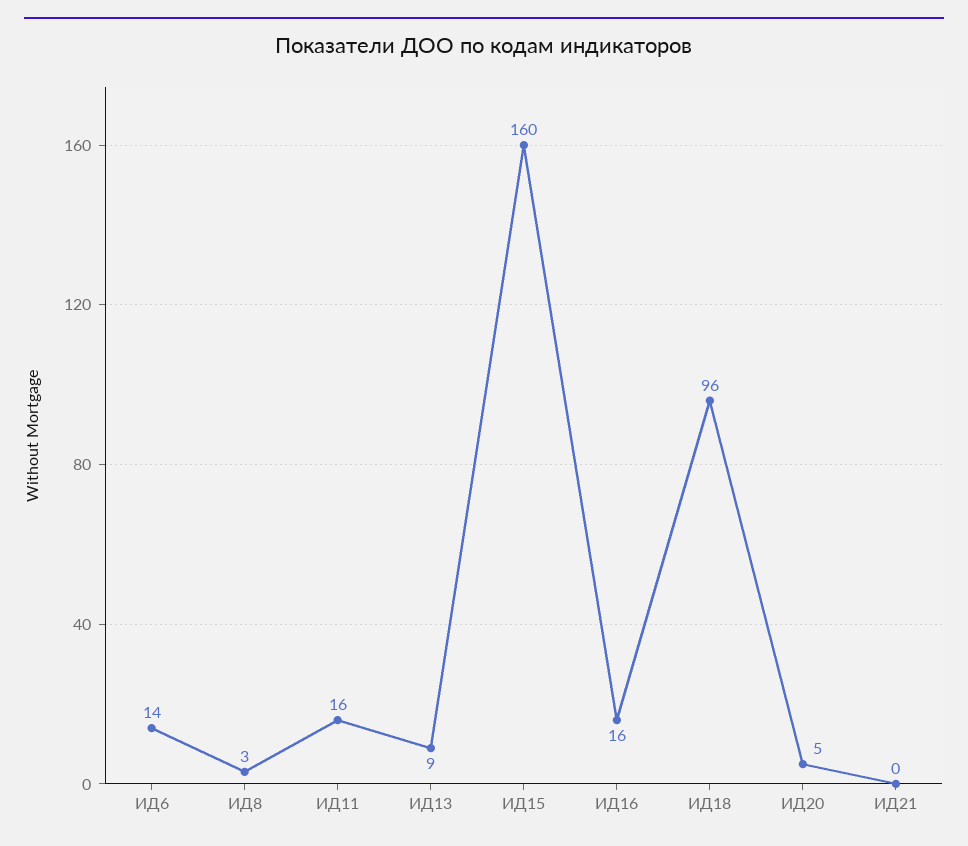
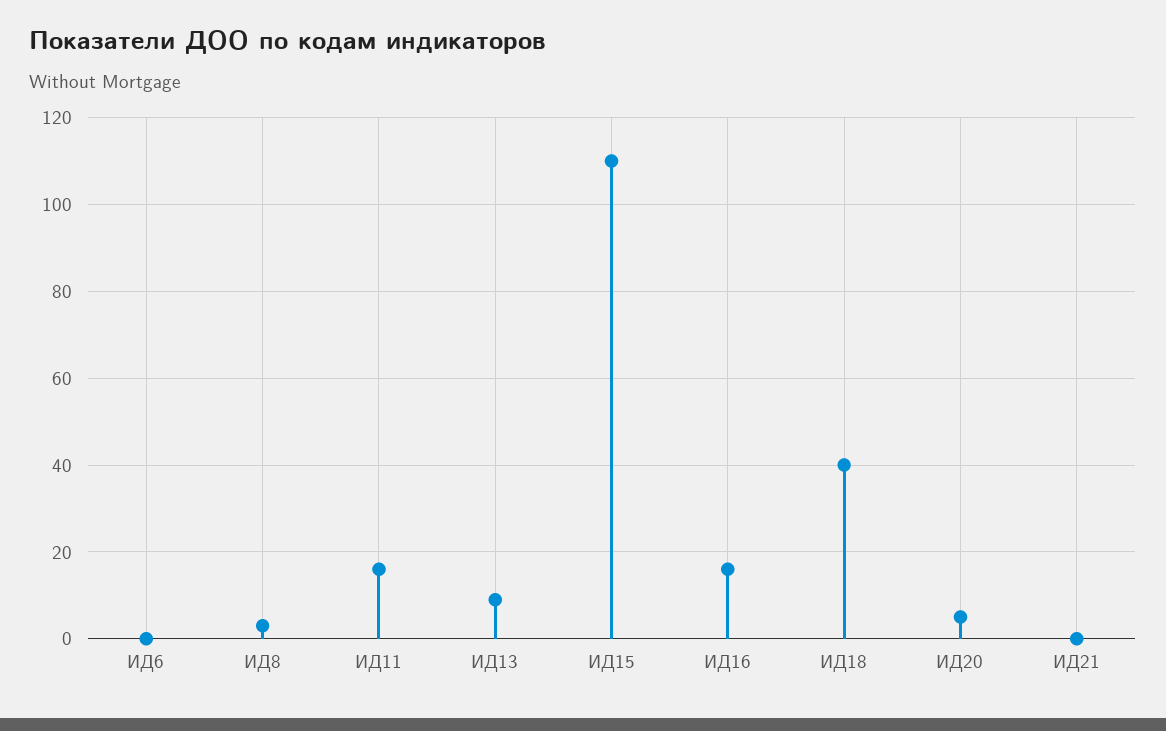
ИД6: 14 -> 0
ИД15: 160 -> 110
ИД18: 96 -> 40

